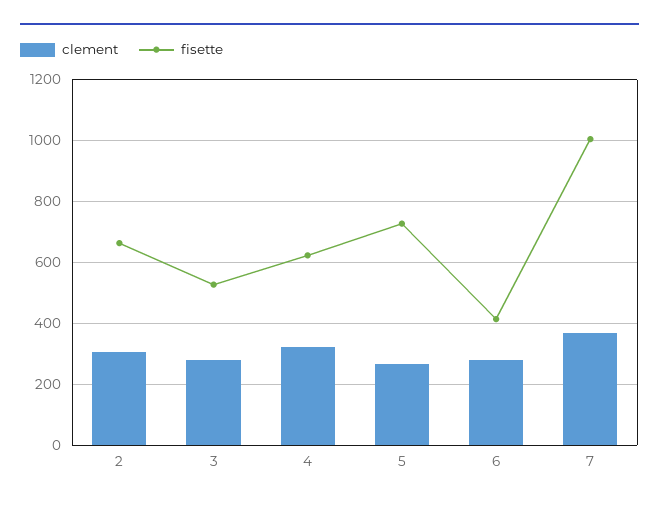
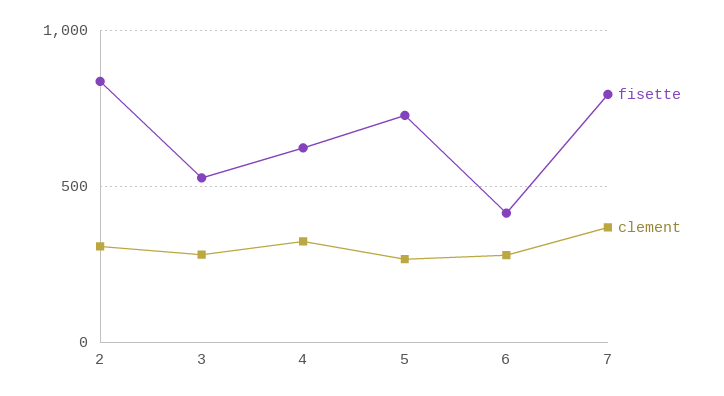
fisette, 2: 660 -> 850
fisette, 7: 1000 -> 800

